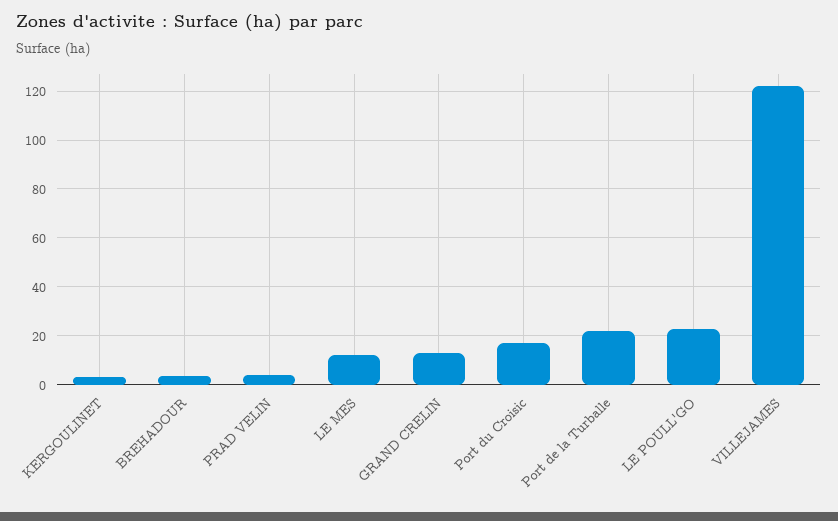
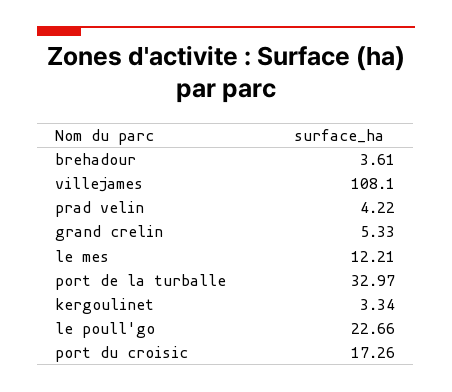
GRAND CRELIN: 12.5 -> 5.33
Port de la Turballe: 22.5 -> 32.97
VILLEJAMES: 122.5 -> 108.1

